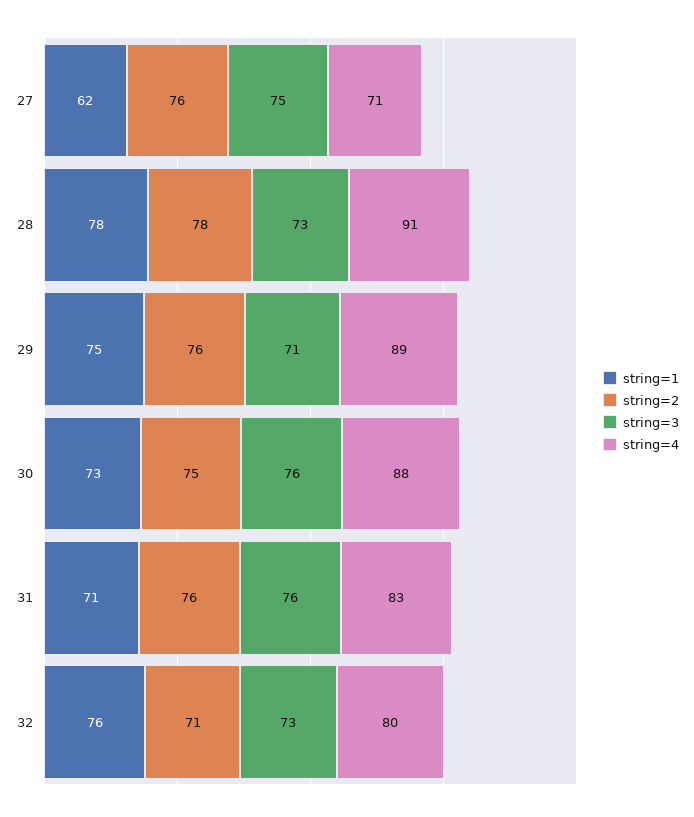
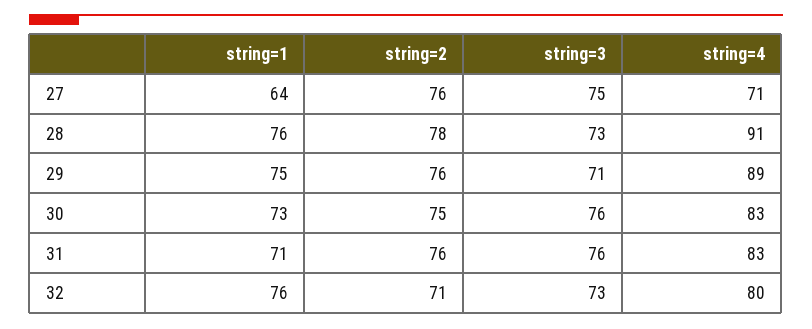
string=1, 27: 62 -> 64
string=1, 28: 78 -> 76
string=4, 30: 88 -> 83

